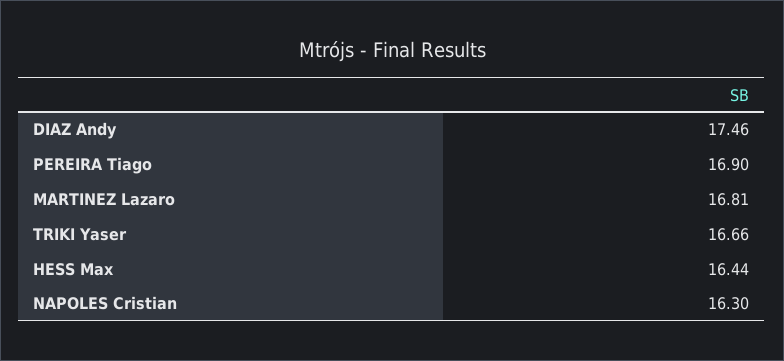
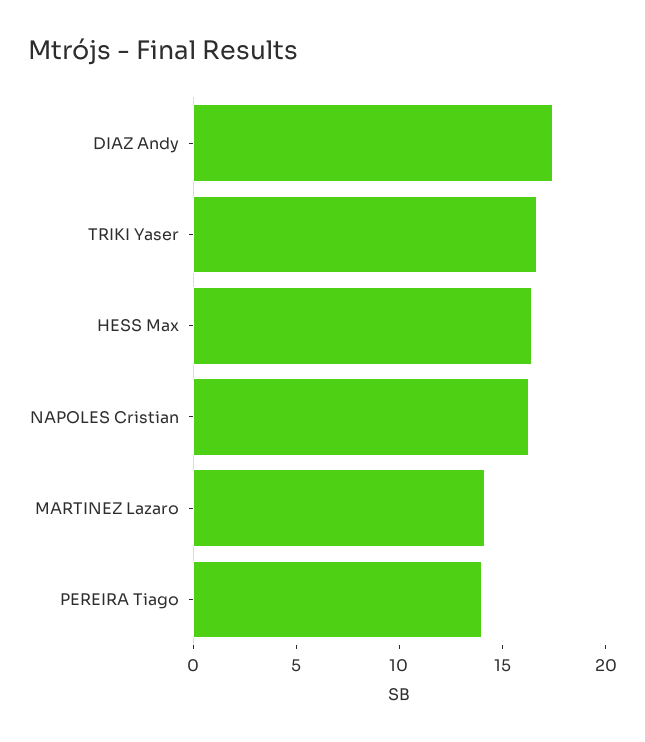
PEREIRA Tiago: 16.9 -> 14
MARTINEZ Lazaro: 16.81 -> 14

